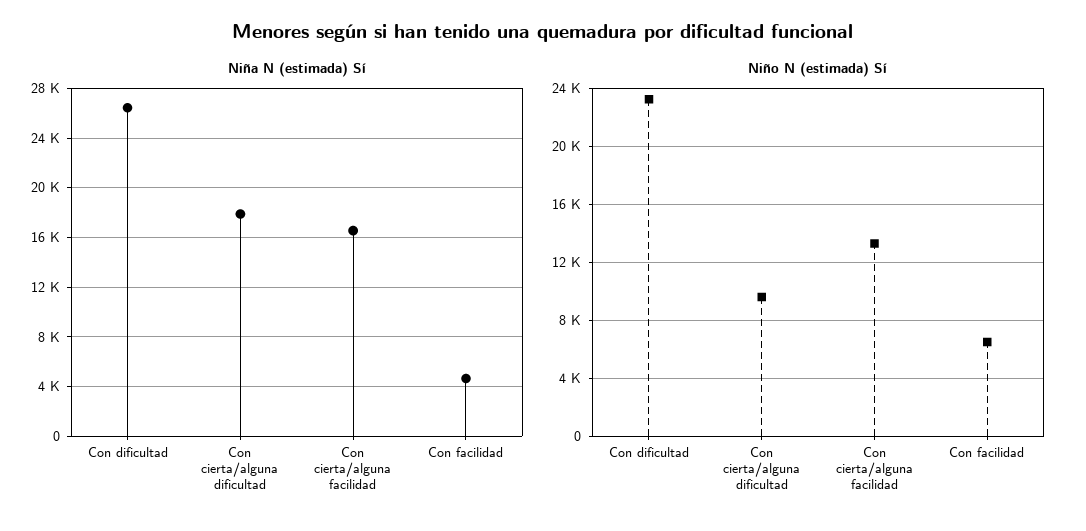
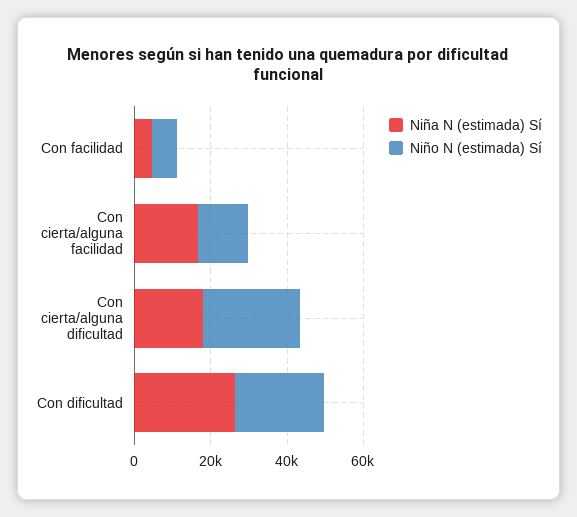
Niño N (estimada) Sí, Con cierta/alguna dificultad: 9500 -> 25000

